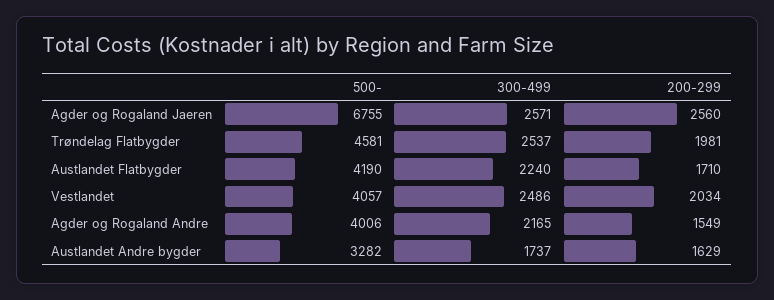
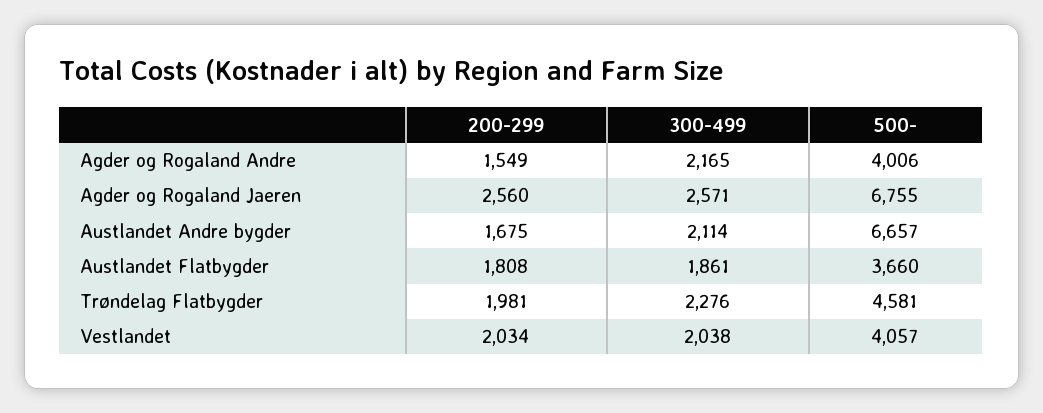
300-499, Trøndelag Flatbygder: 2537 -> 2276
500-, Austlandet Flatbygder: 4190 -> 3660
300-499, Austlandet Flatbygder: 2240 -> 1861
200-299, Austlandet Flatbygder: 1710 -> 1808
300-499, Vestlandet: 2486 -> 2038
500-, Austlandet Andre bygder: 3282 -> 6657
300-499, Austlandet Andre bygder: 1737 -> 2114
200-299, Austlandet Andre bygder: 1629 -> 1675

